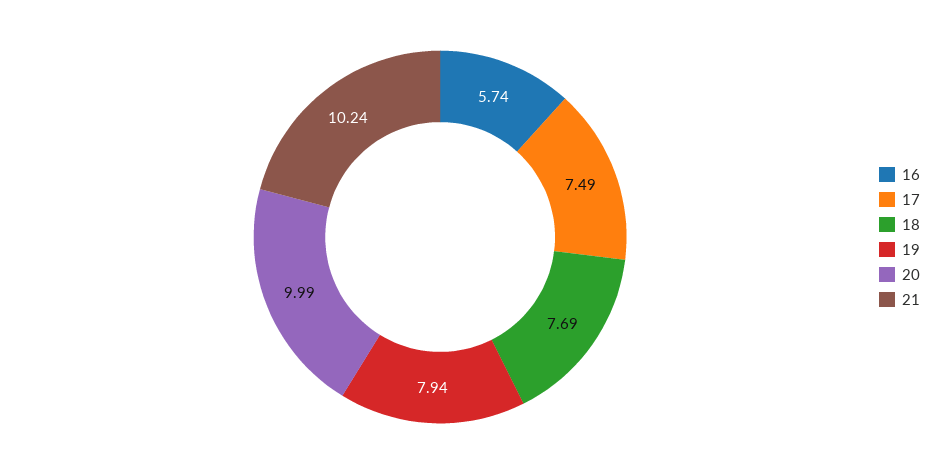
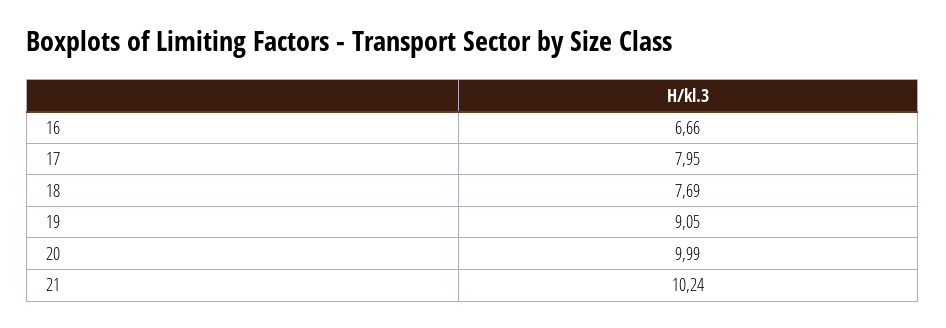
16: 5.74 -> 6.66
17: 7.49 -> 7.95
19: 7.94 -> 9.05

